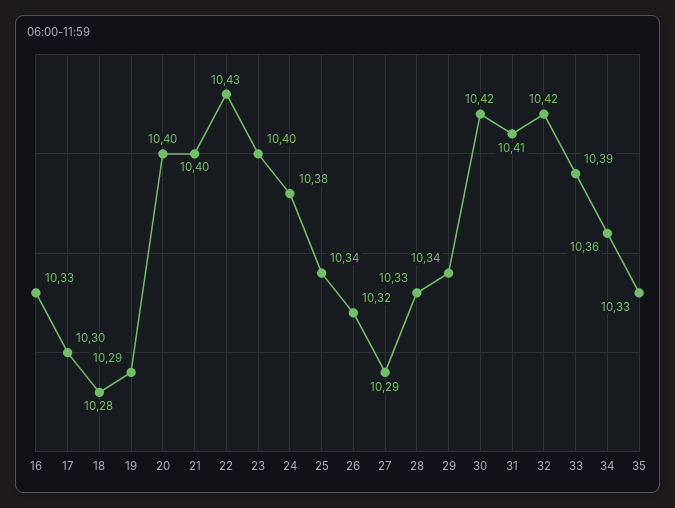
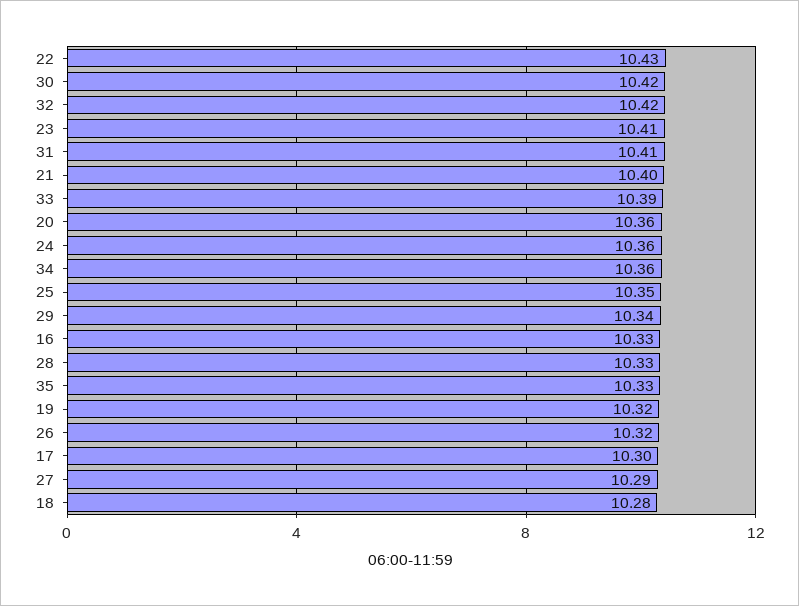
19: 10.29 -> 10.32
20: 10.4 -> 10.36
23: 10.4 -> 10.41
24: 10.38 -> 10.36
25: 10.34 -> 10.35

